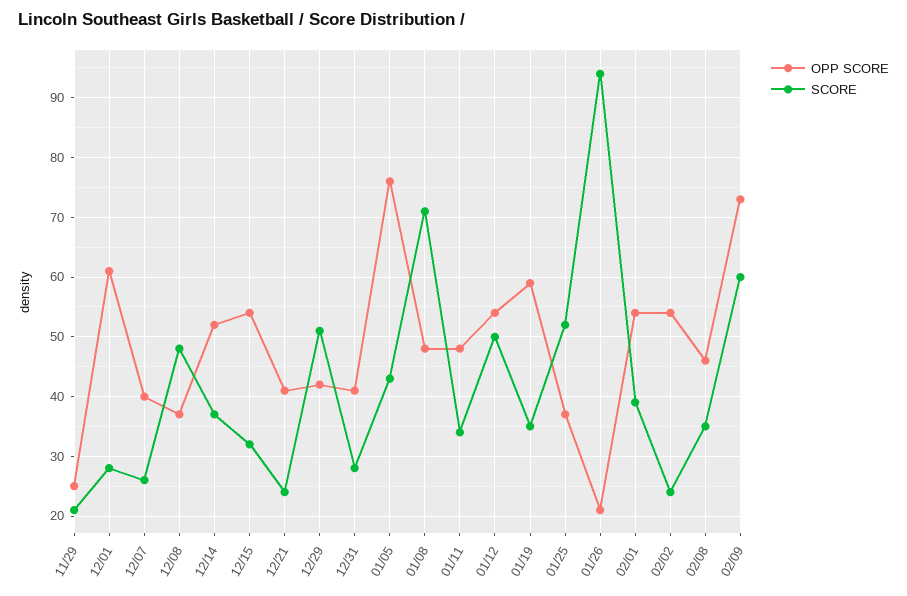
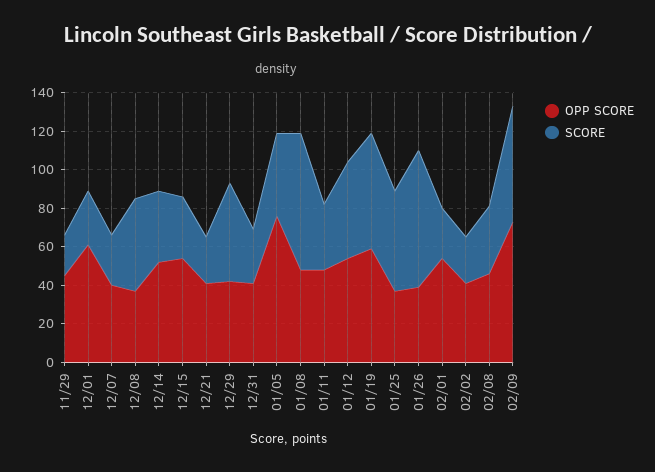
OPP SCORE, 11/29: 25 -> 45
SCORE, 01/19: 35 -> 60
OPP SCORE, 01/26: 20 -> 40
SCORE, 01/26: 95 -> 70
SCORE, 02/01: 40 -> 25
OPP SCORE, 02/02: 55 -> 40

